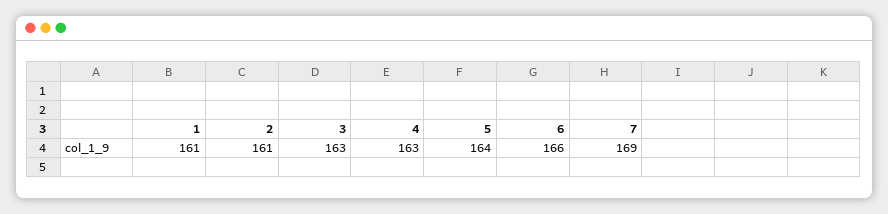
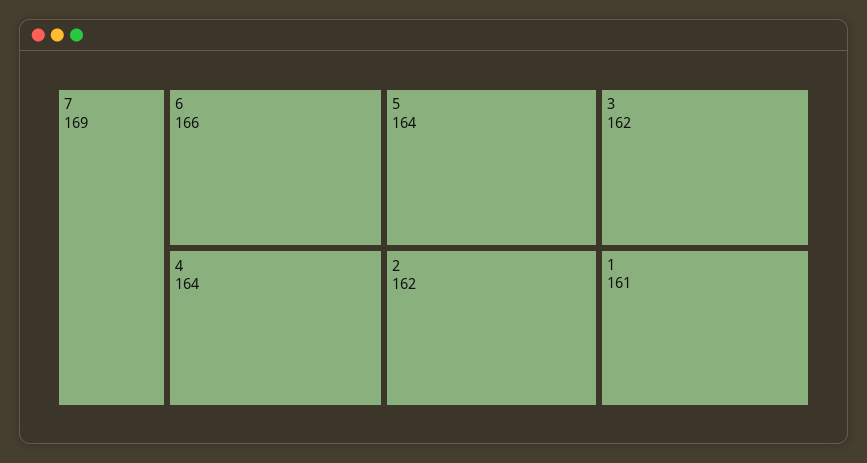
2: 161 -> 162
3: 163 -> 162
4: 163 -> 164

